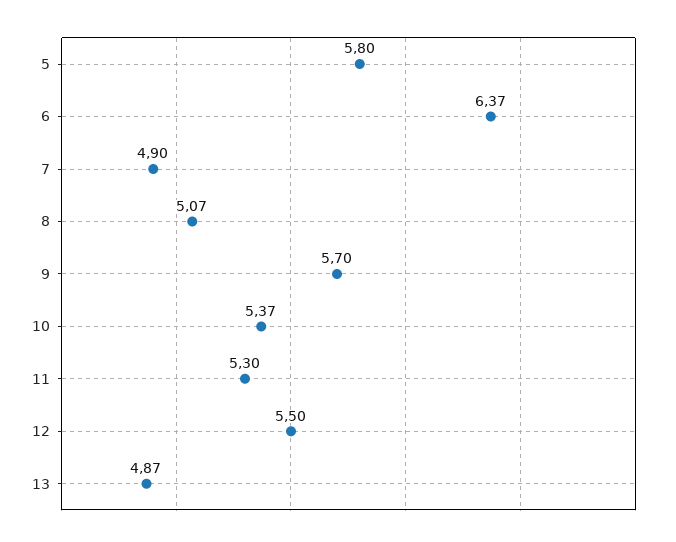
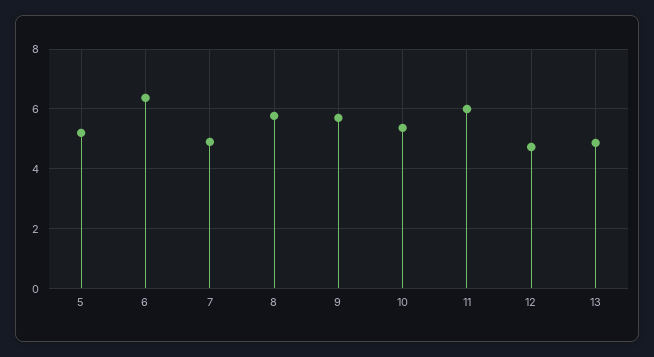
5: 5.8 -> 5.25
8: 5.07 -> 5.75
11: 5.3 -> 6
12: 5.5 -> 4.75

